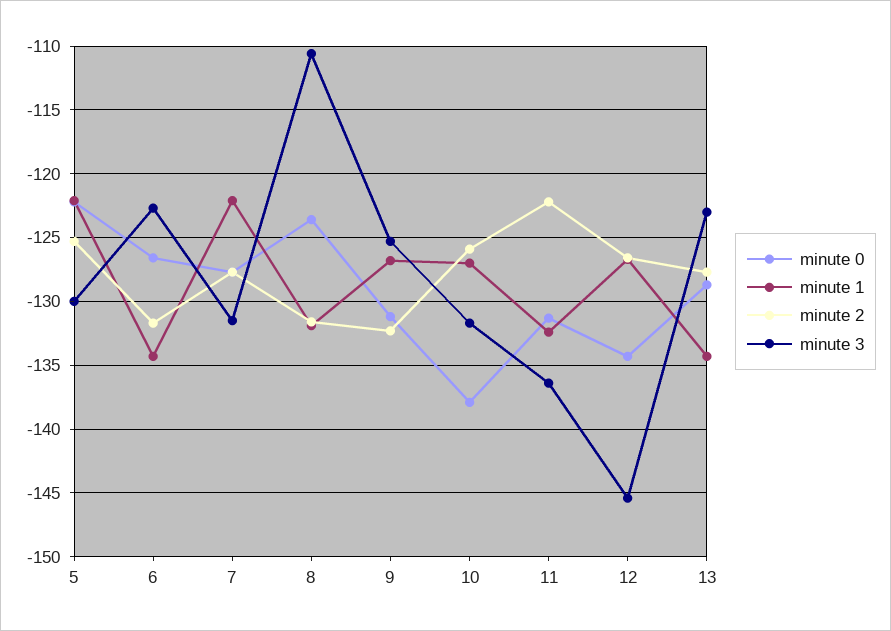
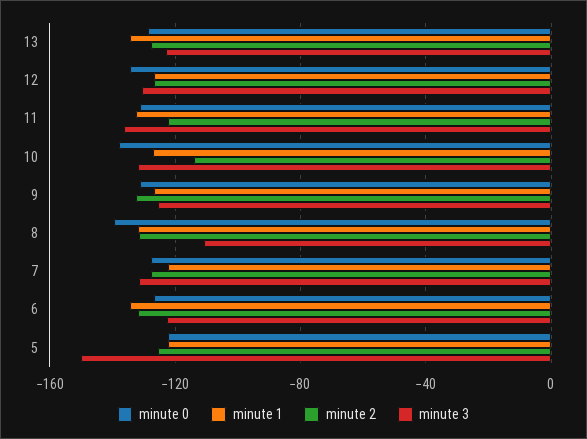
minute 3, 5: -130 -> -150
minute 0, 8: -123.5 -> -140
minute 2, 10: -126 -> -115
minute 3, 12: -145.5 -> -130

